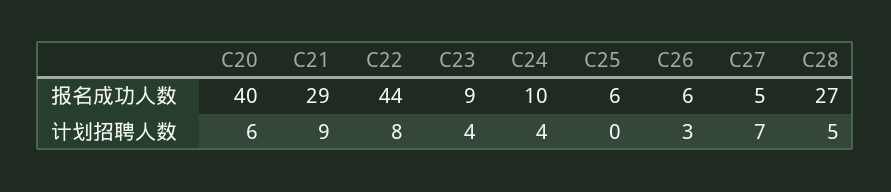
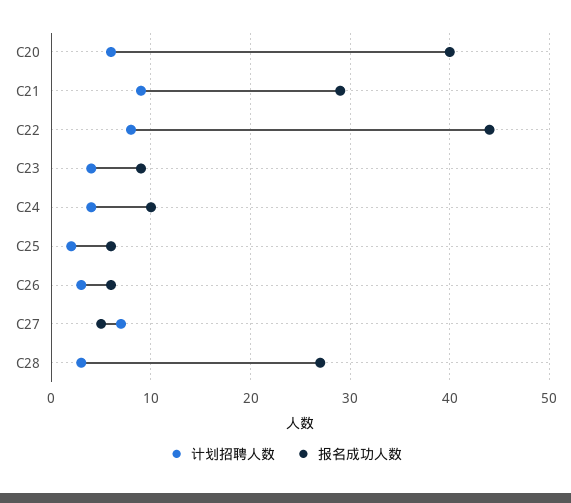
计划招聘人数, C25: 0 -> 2
计划招聘人数, C28: 5 -> 3

